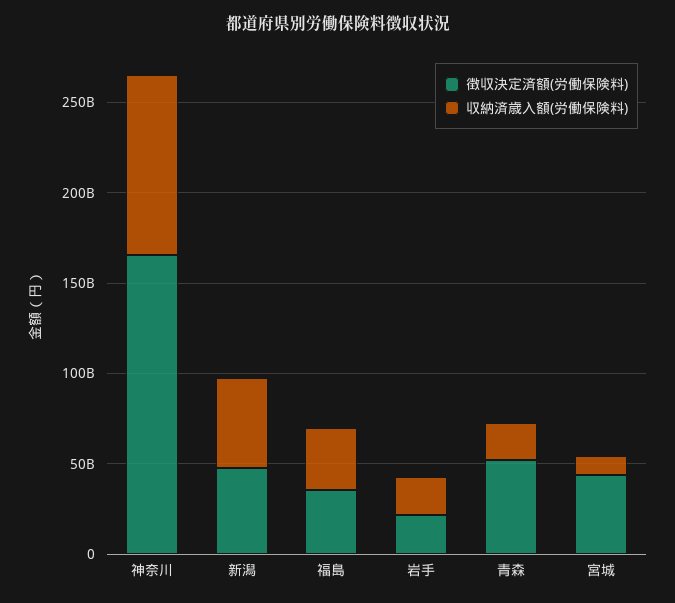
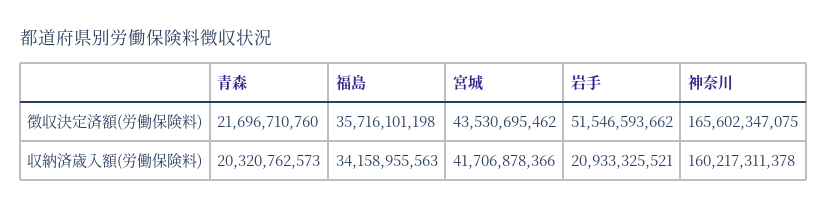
収納済歳入額(労働保険料), 神奈川: 100000000000 -> 160217311378
徴収決定済額(労働保険料), 新潟: 50000000000 -> none
収納済歳入額(労働保険料), 新潟: 50000000000 -> none
徴収決定済額(労働保険料), 岩手: 20000000000 -> 51546593662
徴収決定済額(労働保険料), 青森: 50000000000 -> 21696710760
収納済歳入額(労働保険料), 宮城: 10000000000 -> 41706878366

